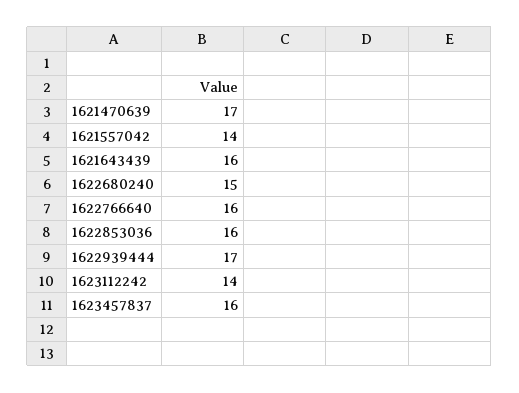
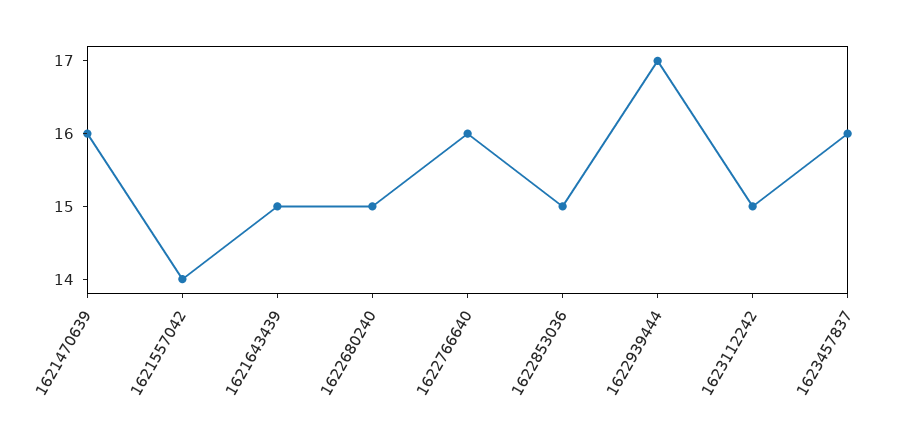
1621470639: 17 -> 16
1621643439: 16 -> 15
1622853036: 16 -> 15
1623112242: 14 -> 15

